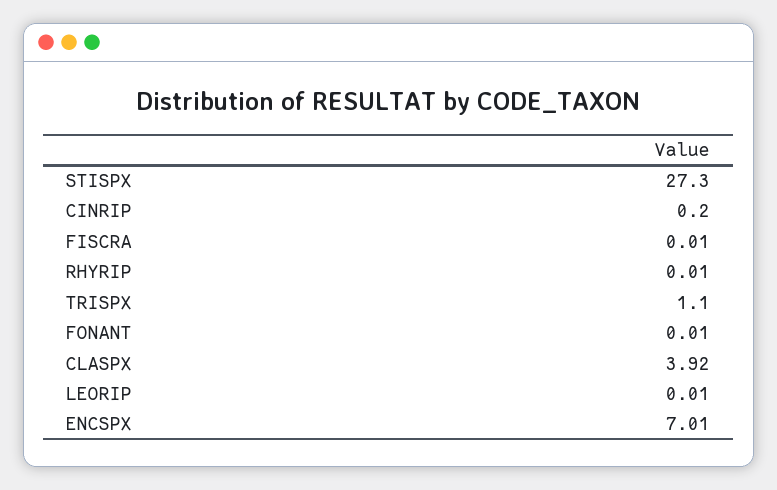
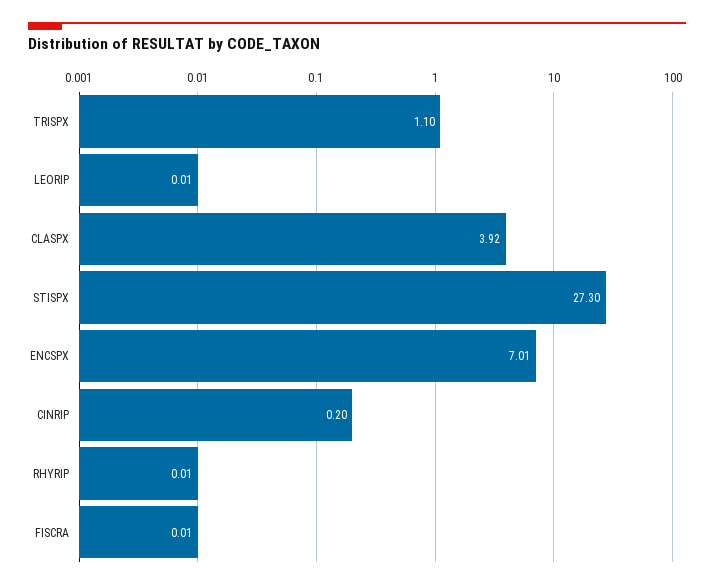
FONANT: 0.01 -> none

